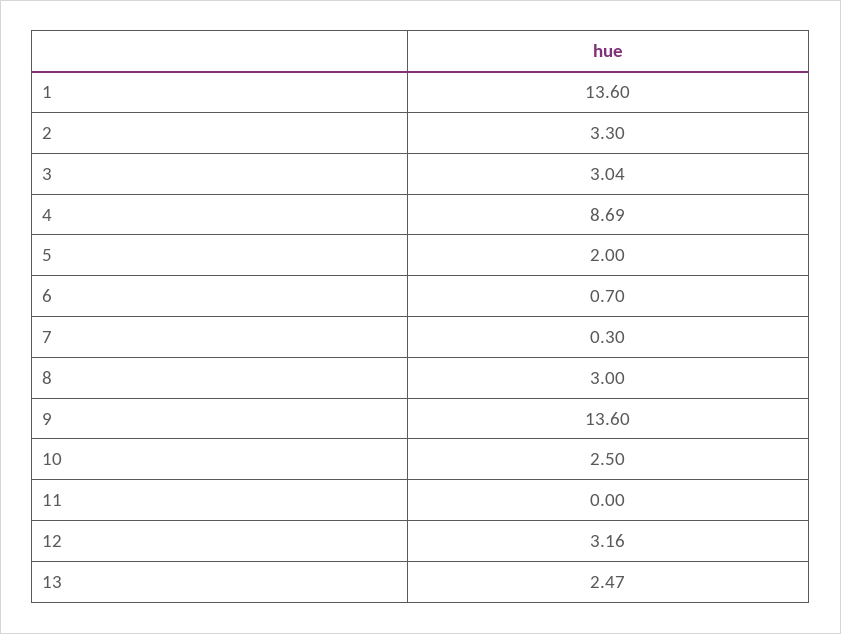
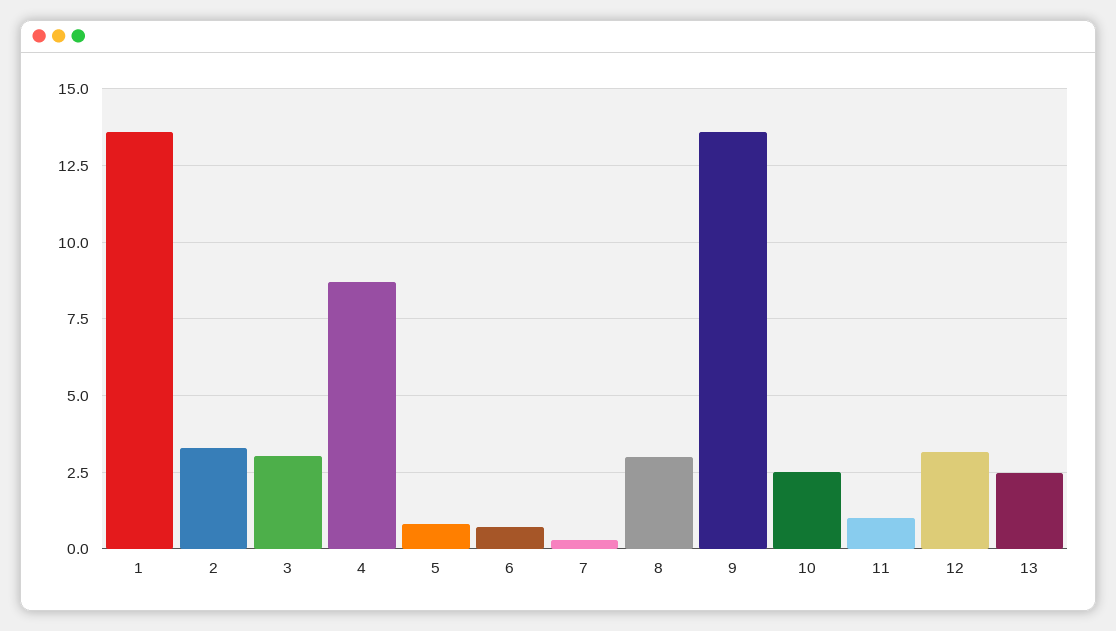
5: 2 -> 0.75
11: 0 -> 1

